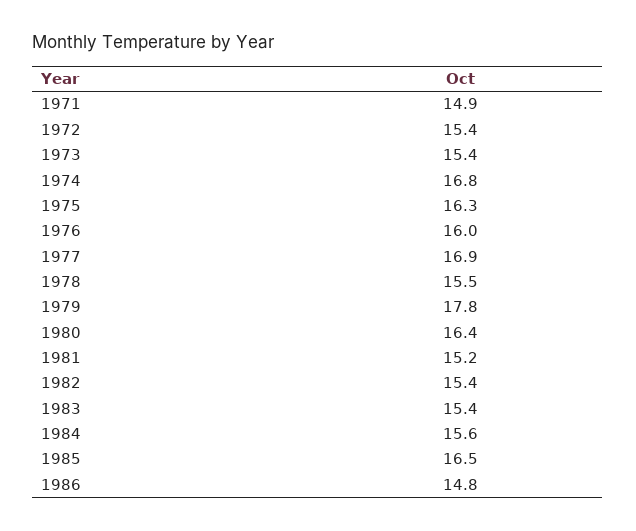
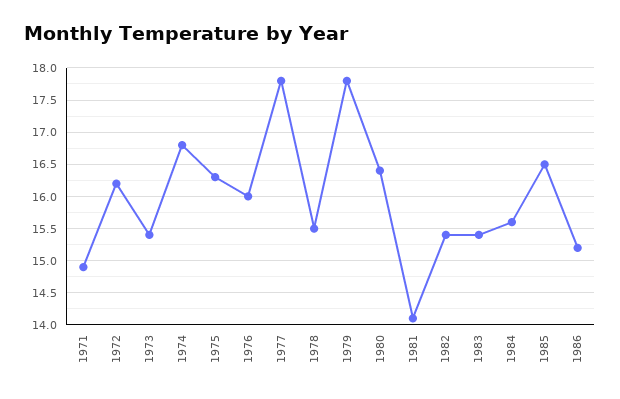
1972: 15.4 -> 16.2
1977: 16.9 -> 17.8
1981: 15.2 -> 14.1
1986: 14.8 -> 15.2

